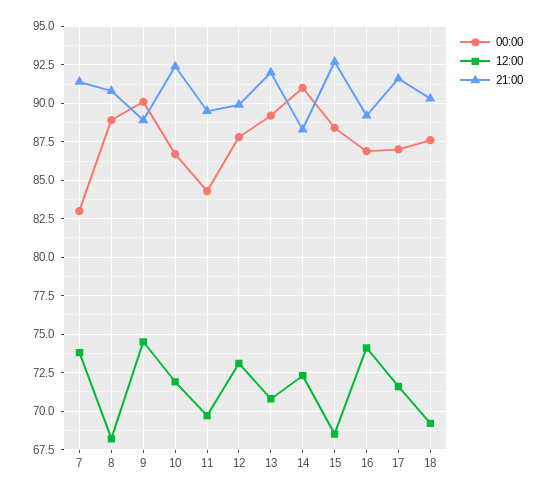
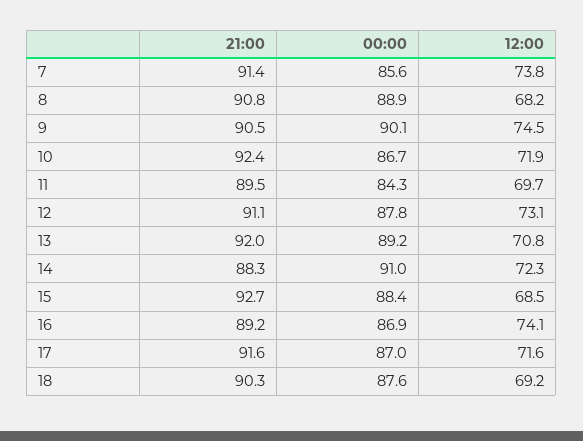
00:00, 7: 83 -> 85.6
21:00, 9: 89 -> 90.5
21:00, 12: 90 -> 91.1

